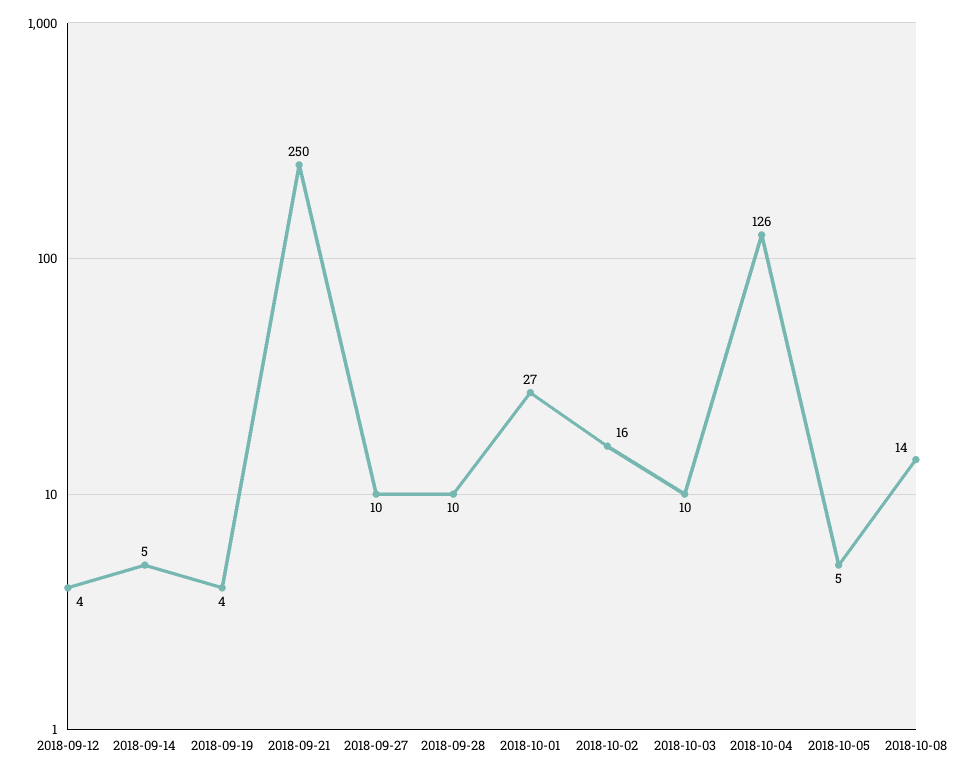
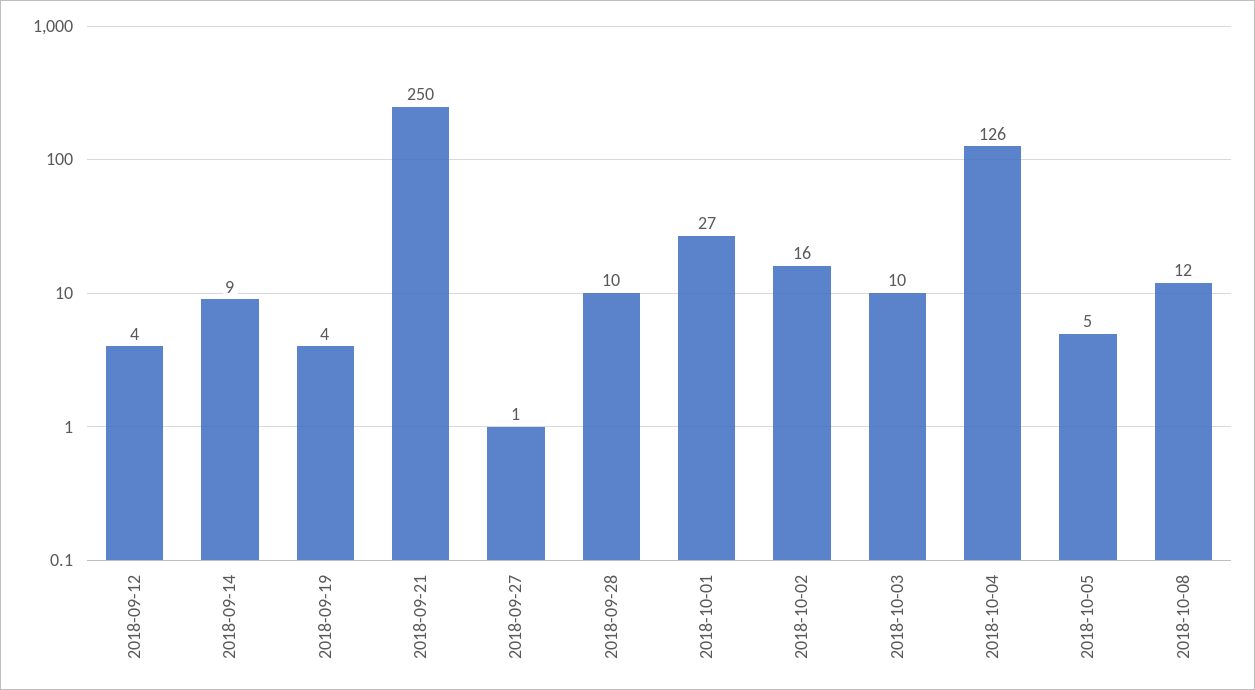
2018-09-14: 5 -> 9
2018-09-27: 10 -> 1
2018-10-08: 14 -> 12

